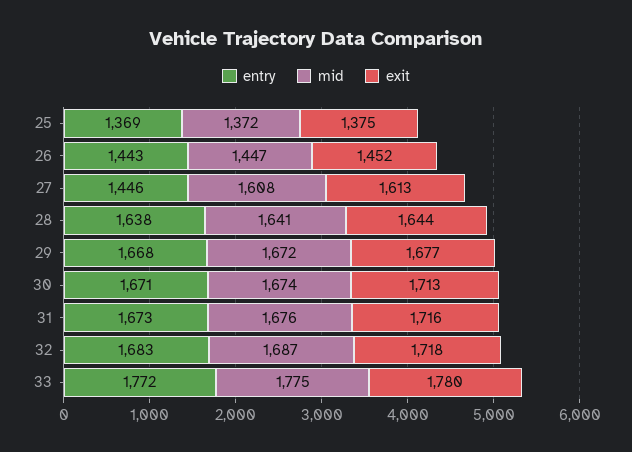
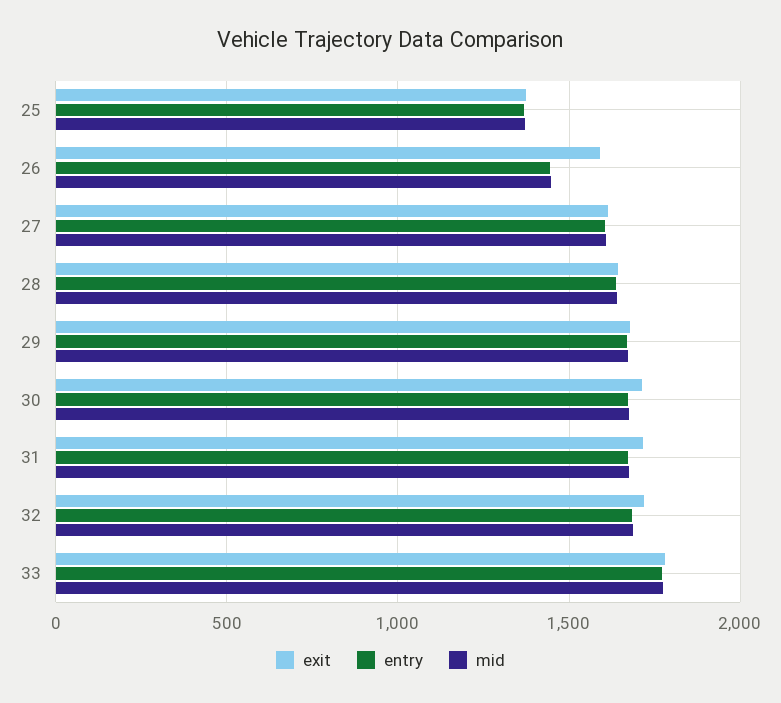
exit, 26: 1452 -> 1600
entry, 27: 1446 -> 1600

